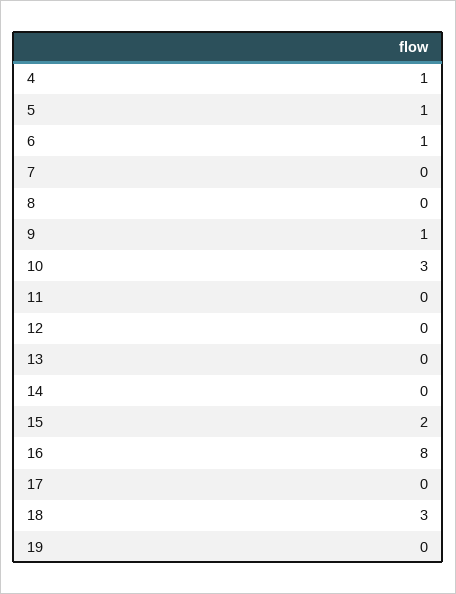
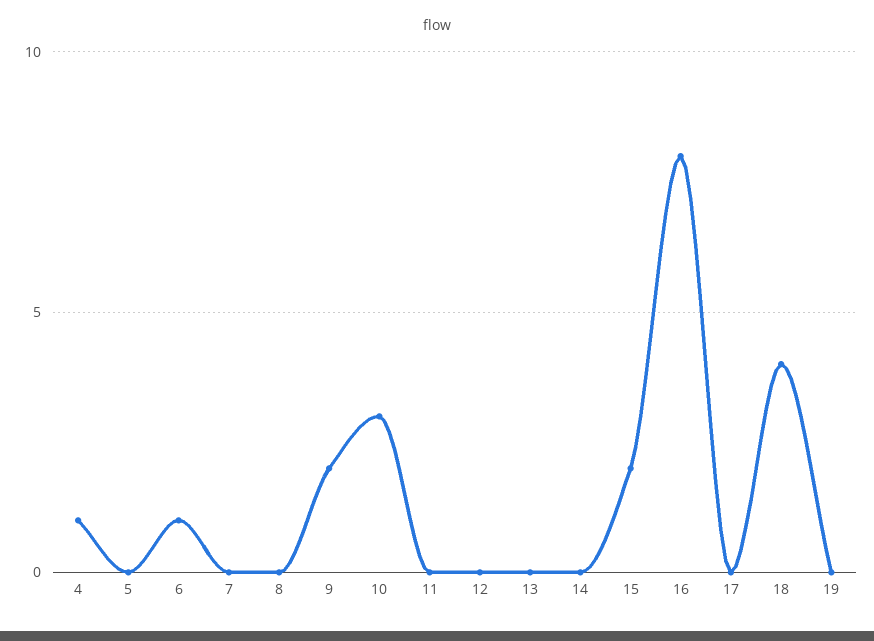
5: 1 -> 0
9: 1 -> 2
18: 3 -> 4

